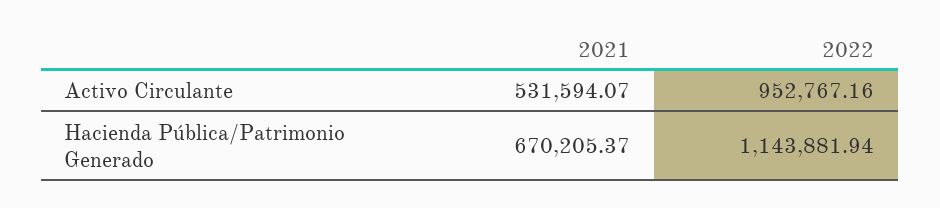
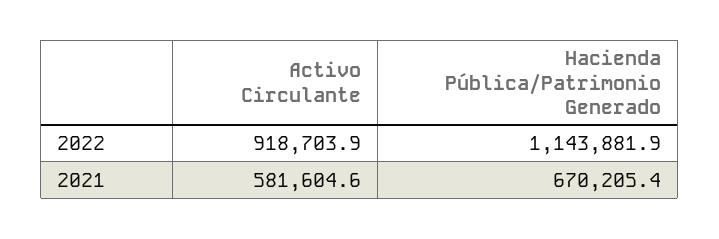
2021, Activo Circulante: 531594.07 -> 581604.6
2022, Activo Circulante: 952767.16 -> 918703.9

